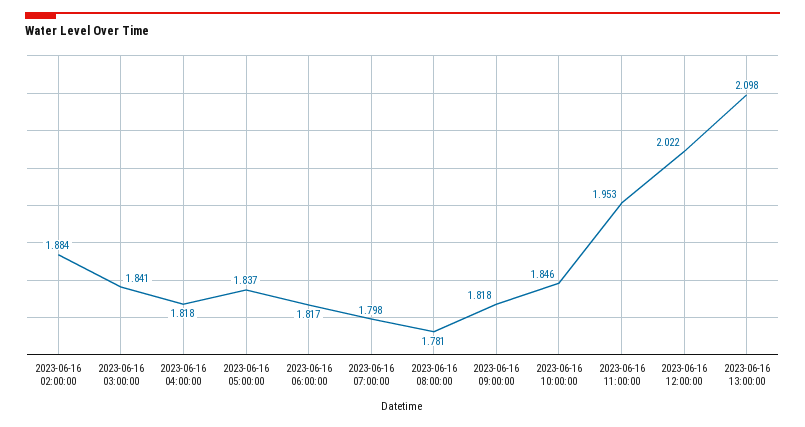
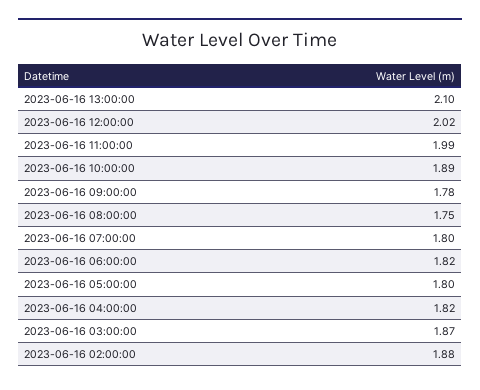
2023-06-16 03:00:00: 1.841 -> 1.87
2023-06-16 05:00:00: 1.837 -> 1.8
2023-06-16 08:00:00: 1.781 -> 1.75
2023-06-16 09:00:00: 1.818 -> 1.78
2023-06-16 10:00:00: 1.846 -> 1.89
2023-06-16 11:00:00: 1.953 -> 1.99

